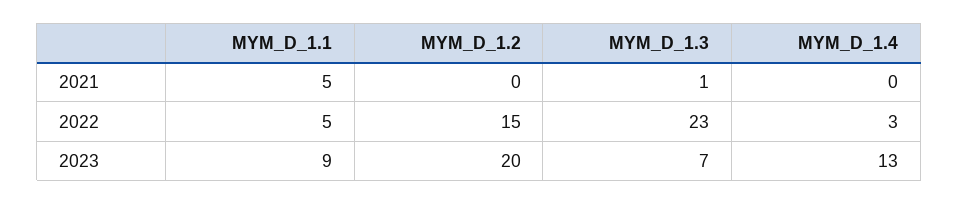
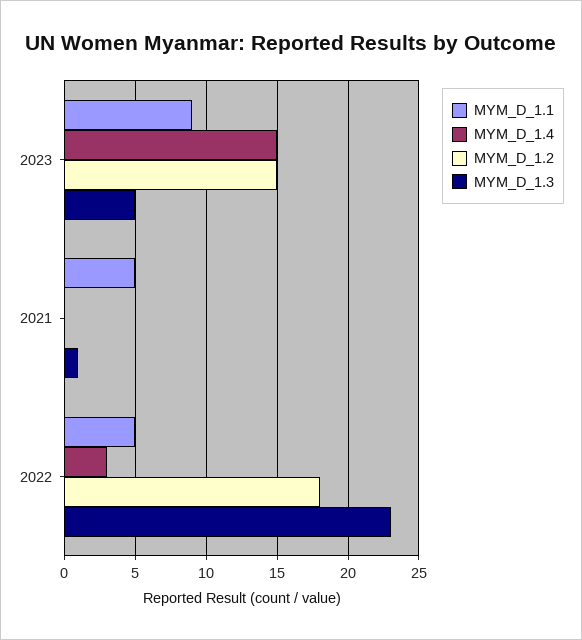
MYM_D_1.2, 2022: 15 -> 18
MYM_D_1.2, 2023: 20 -> 15
MYM_D_1.3, 2023: 7 -> 5
MYM_D_1.4, 2023: 13 -> 15

